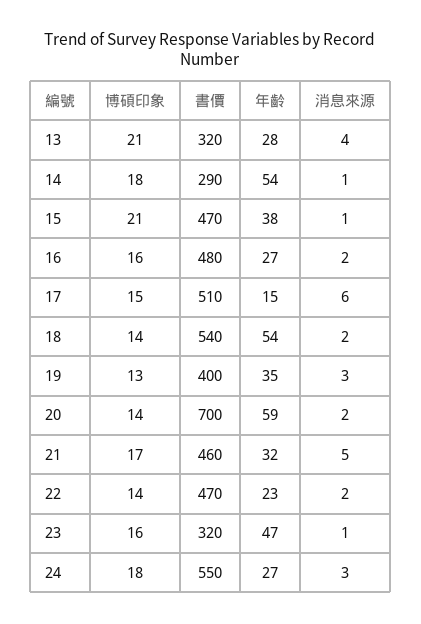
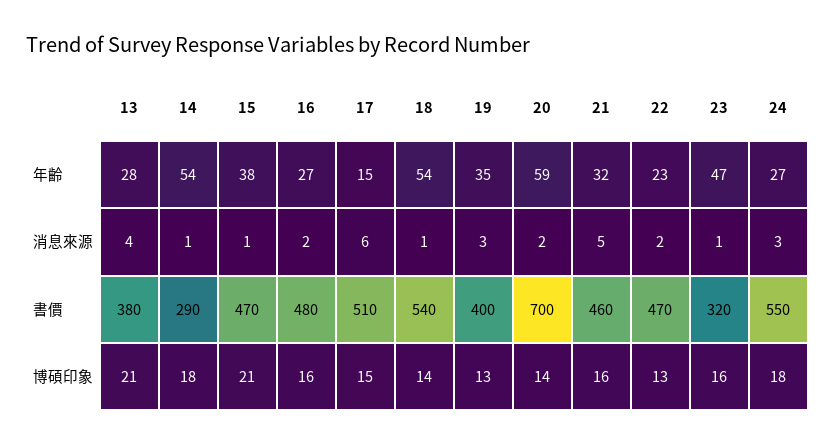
書價, 13: 320 -> 380
消息來源, 18: 2 -> 1
博碩印象, 21: 17 -> 16
博碩印象, 22: 14 -> 13

